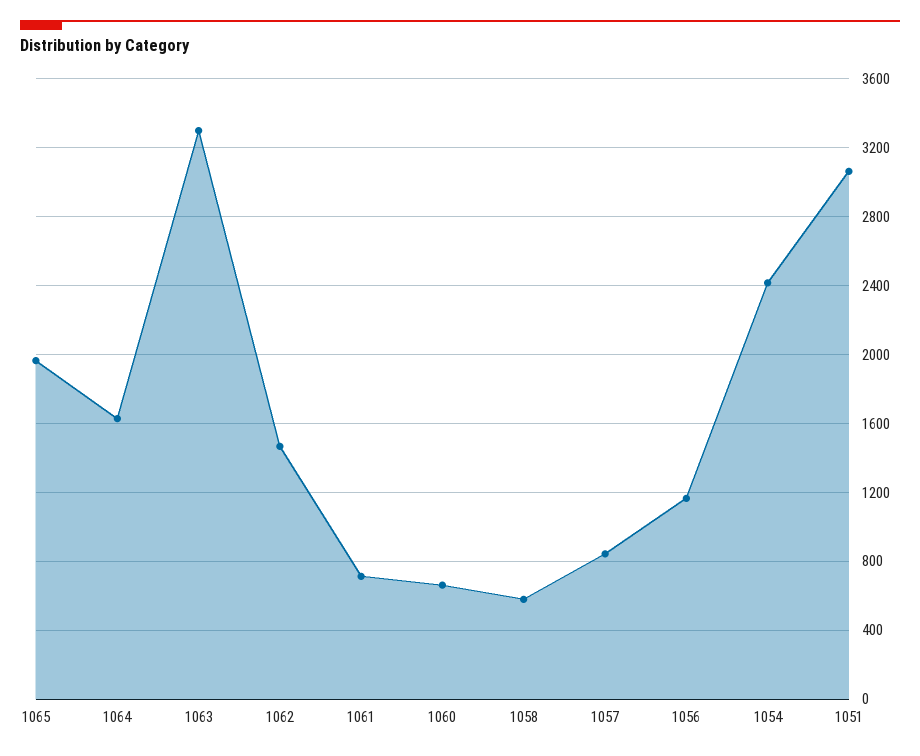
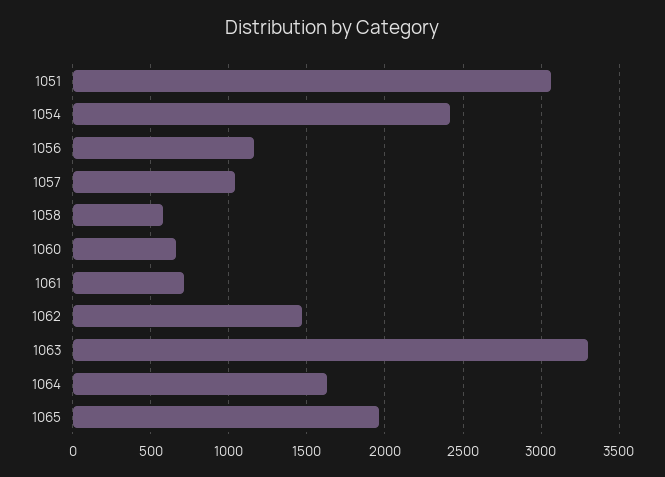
1057: 850 -> 1050

